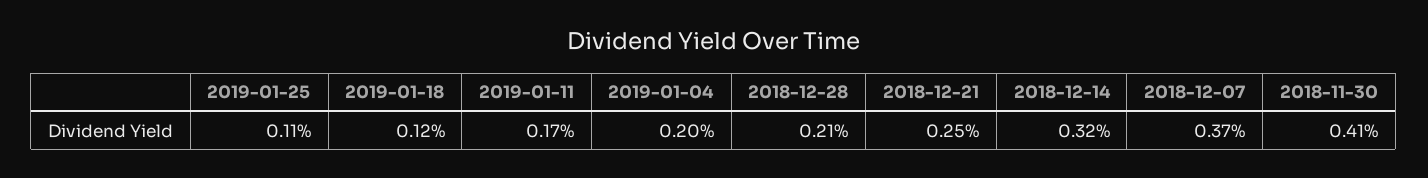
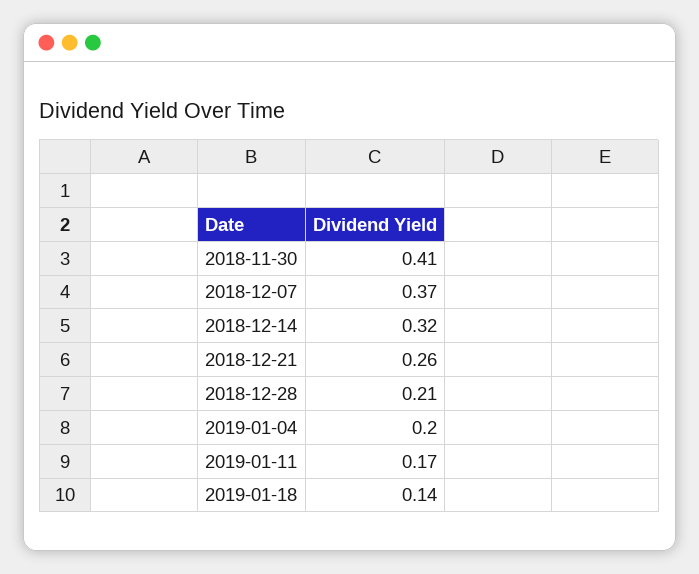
2019-01-25: 0.11 -> none
2019-01-18: 0.12 -> 0.14
2018-12-21: 0.25 -> 0.26

